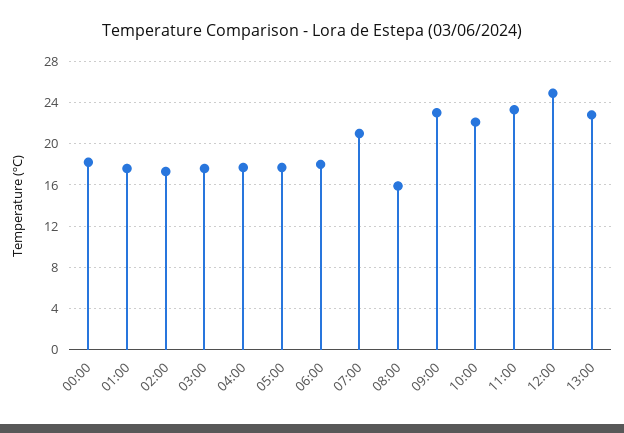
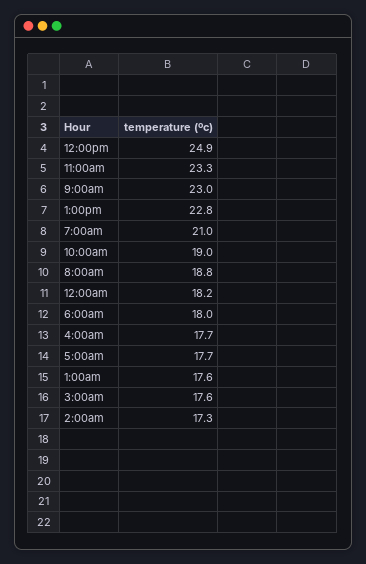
08:00: 16 -> 18.8
10:00: 22 -> 19

